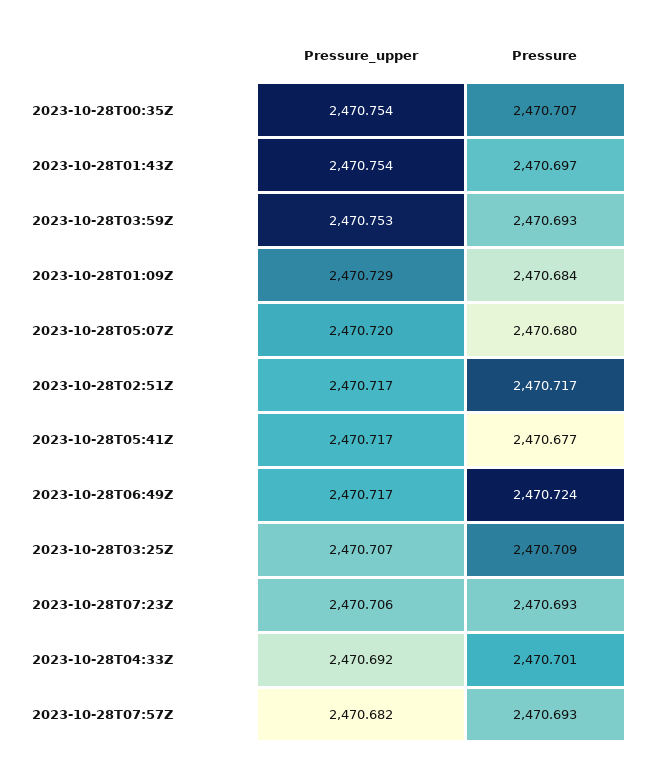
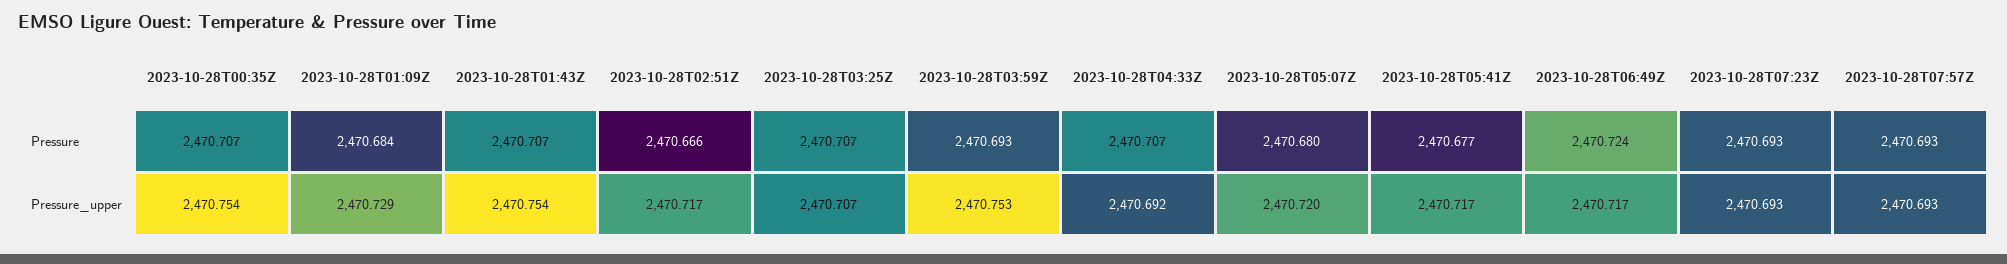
Pressure, 2023-10-28T01:43Z: 2470.697 -> 2470.707
Pressure, 2023-10-28T02:51Z: 2470.717 -> 2470.666
Pressure, 2023-10-28T03:25Z: 2470.709 -> 2470.707
Pressure_upper, 2023-10-28T07:23Z: 2470.706 -> 2470.693
Pressure, 2023-10-28T04:33Z: 2470.701 -> 2470.707
Pressure_upper, 2023-10-28T07:57Z: 2470.682 -> 2470.693

